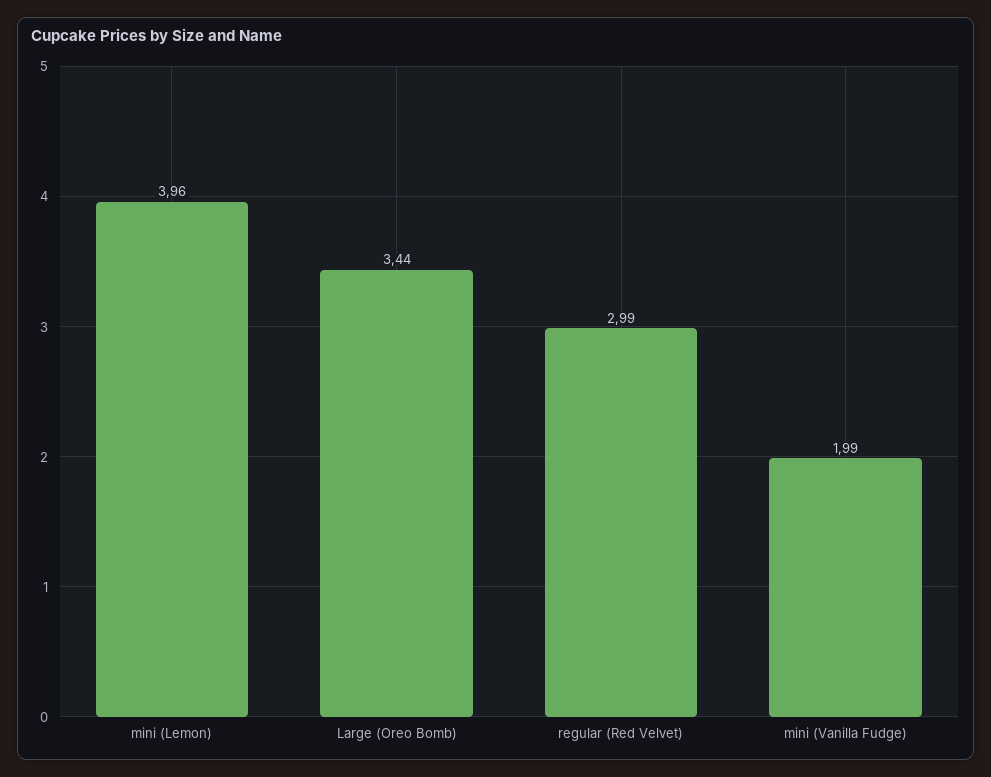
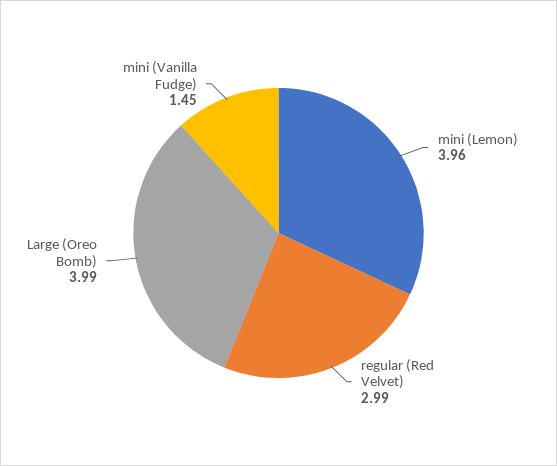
Large (Oreo Bomb): 3.44 -> 3.99
mini (Vanilla Fudge): 1.99 -> 1.45

